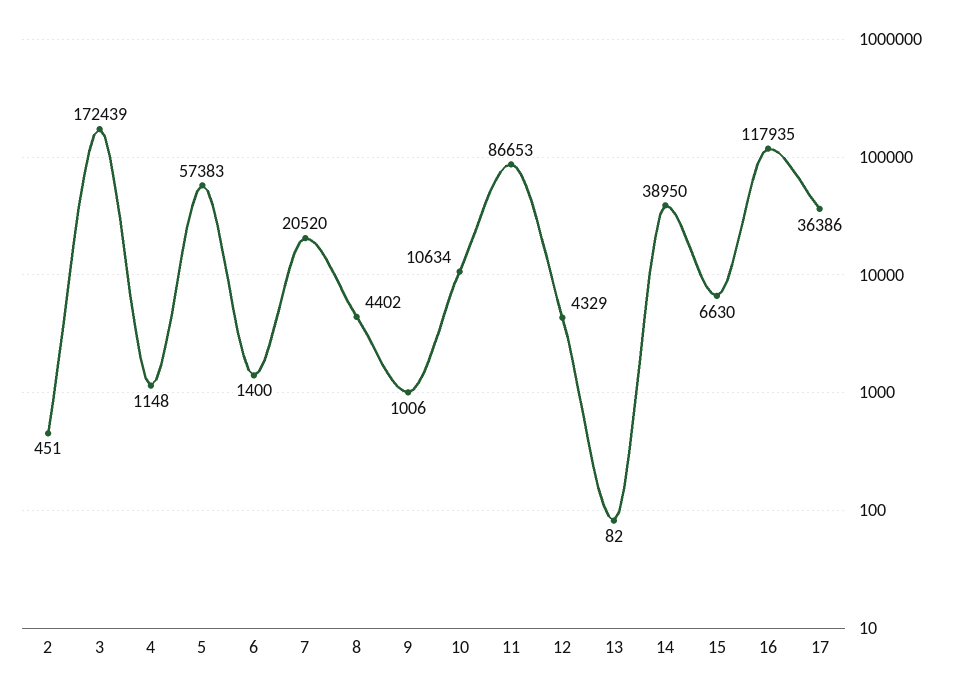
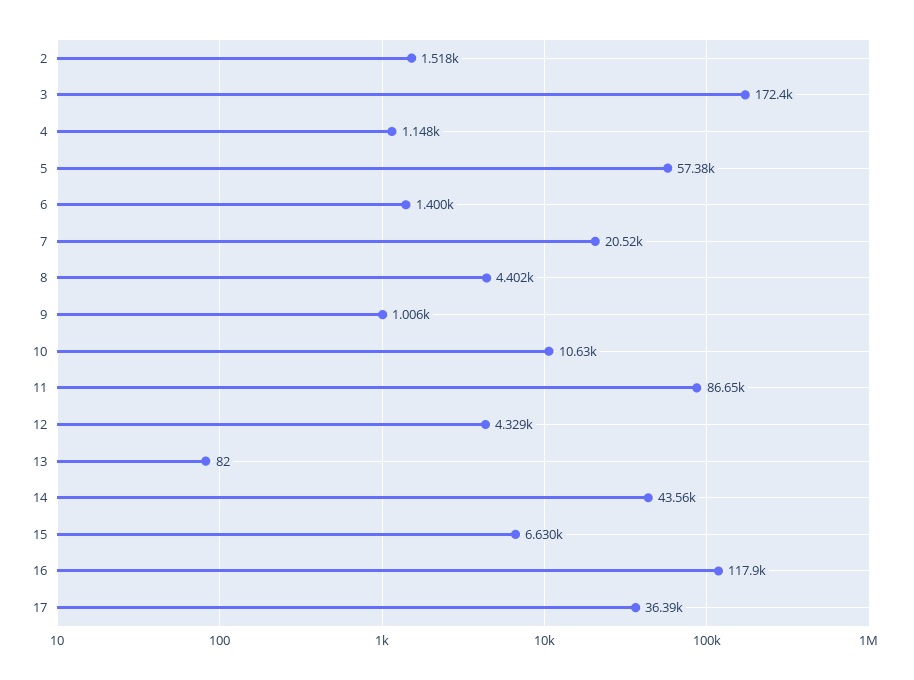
2: 451 -> 1518
14: 38950 -> 43560

